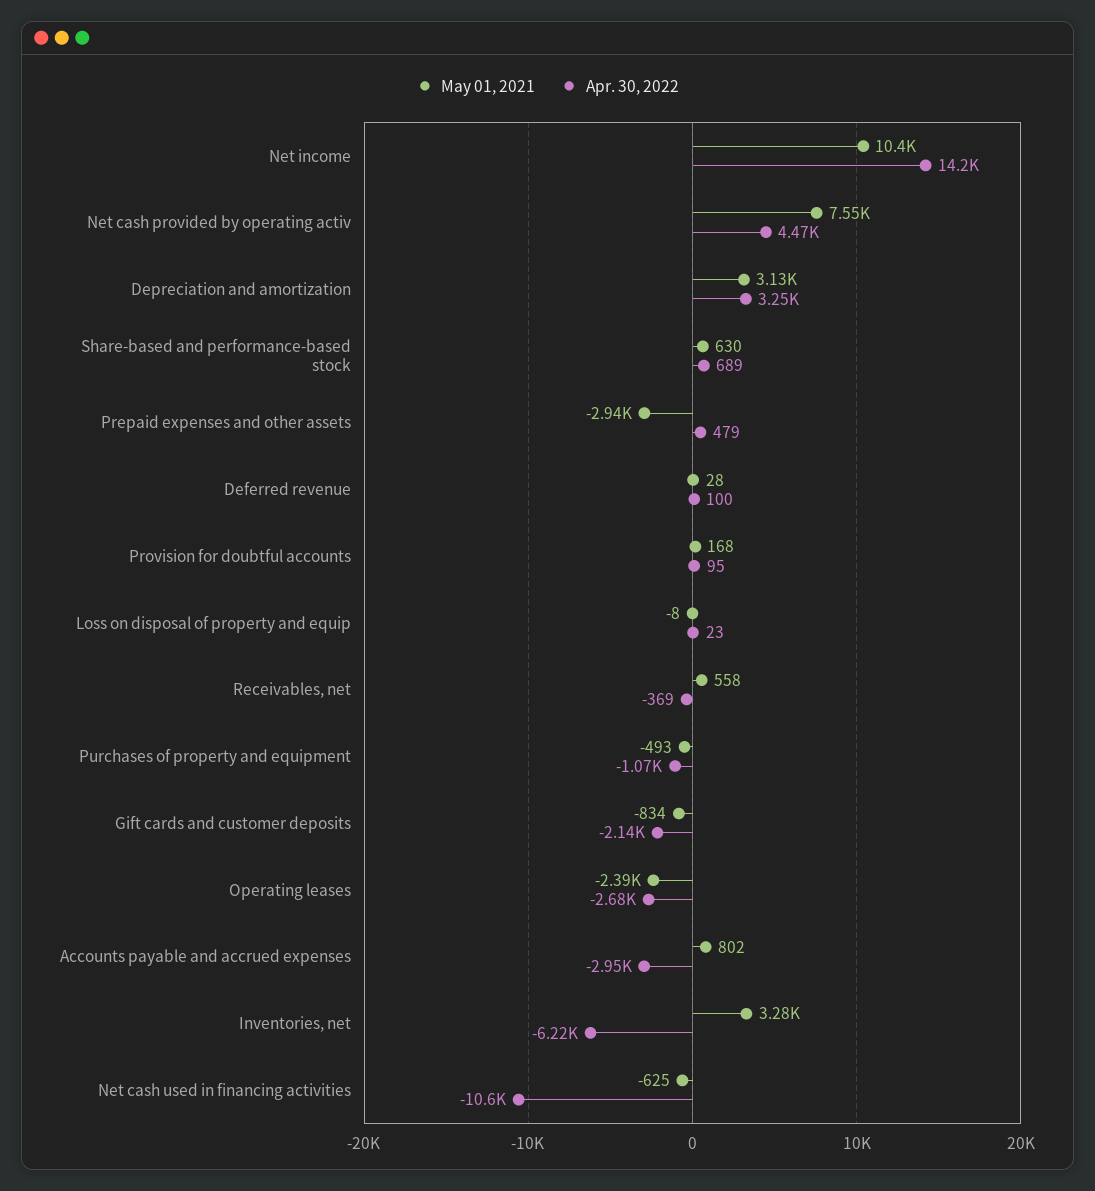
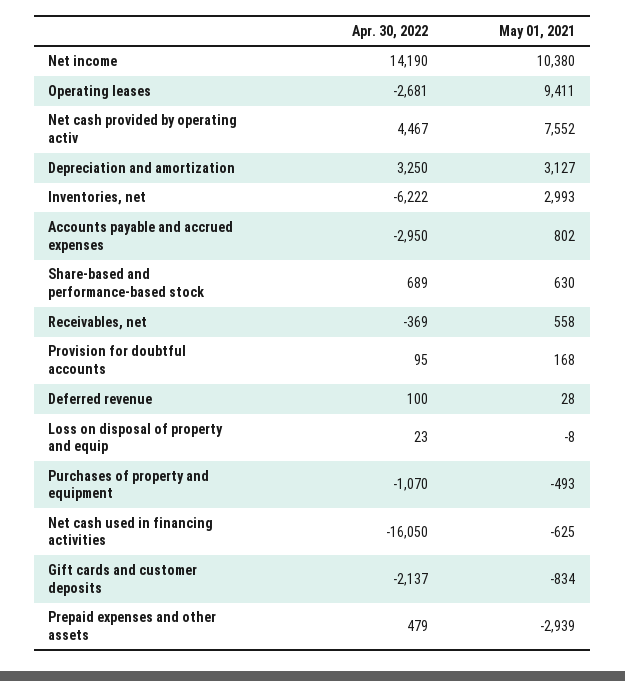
May 01, 2021, Operating leases: -2390 -> 9411
May 01, 2021, Inventories, net: 3280 -> 2993
Apr. 30, 2022, Net cash used in financing activities: -10600 -> -16050

